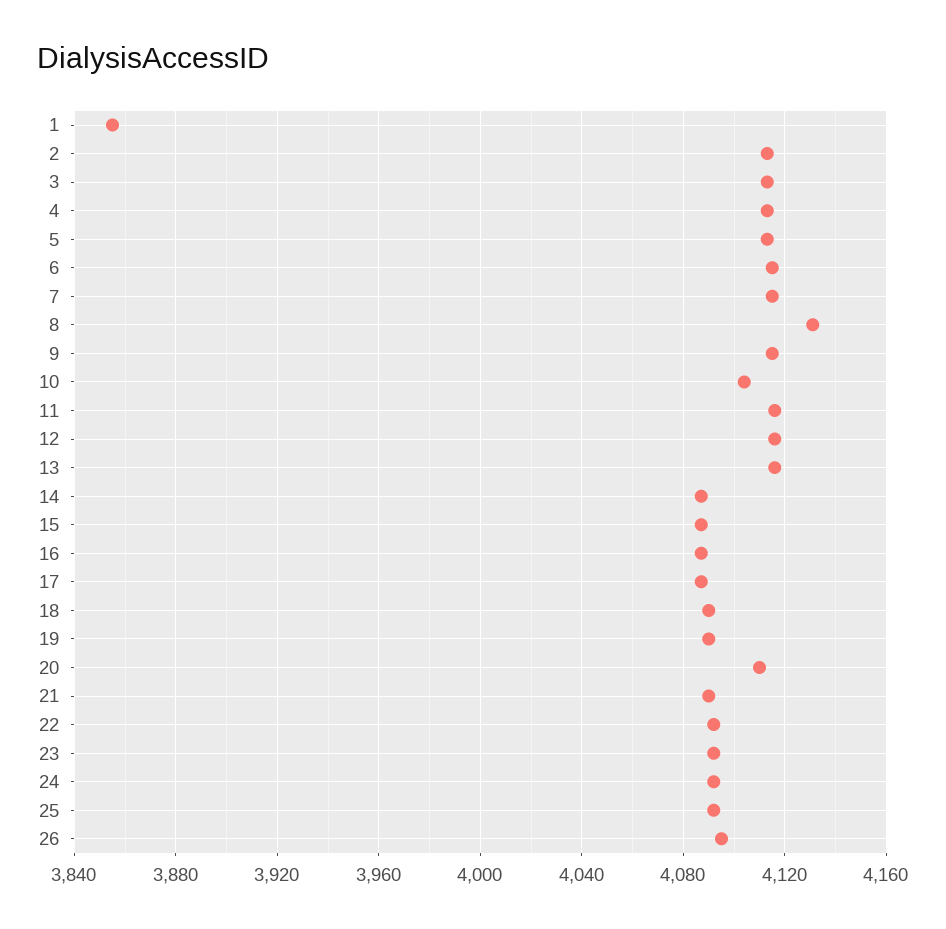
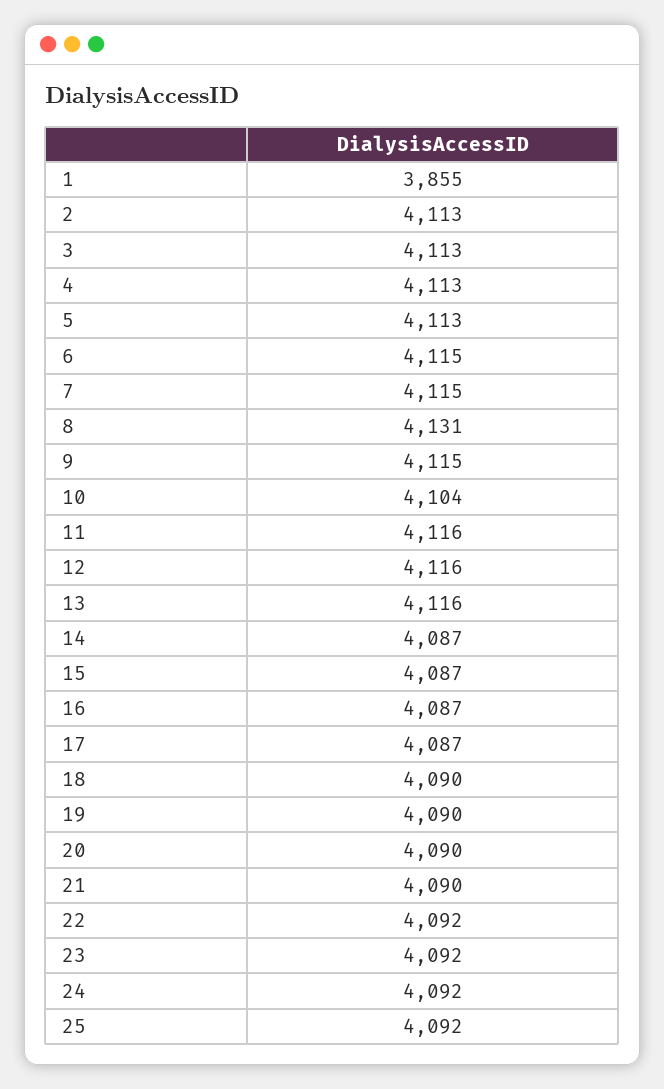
20: 4110 -> 4090
26: 4095 -> none

